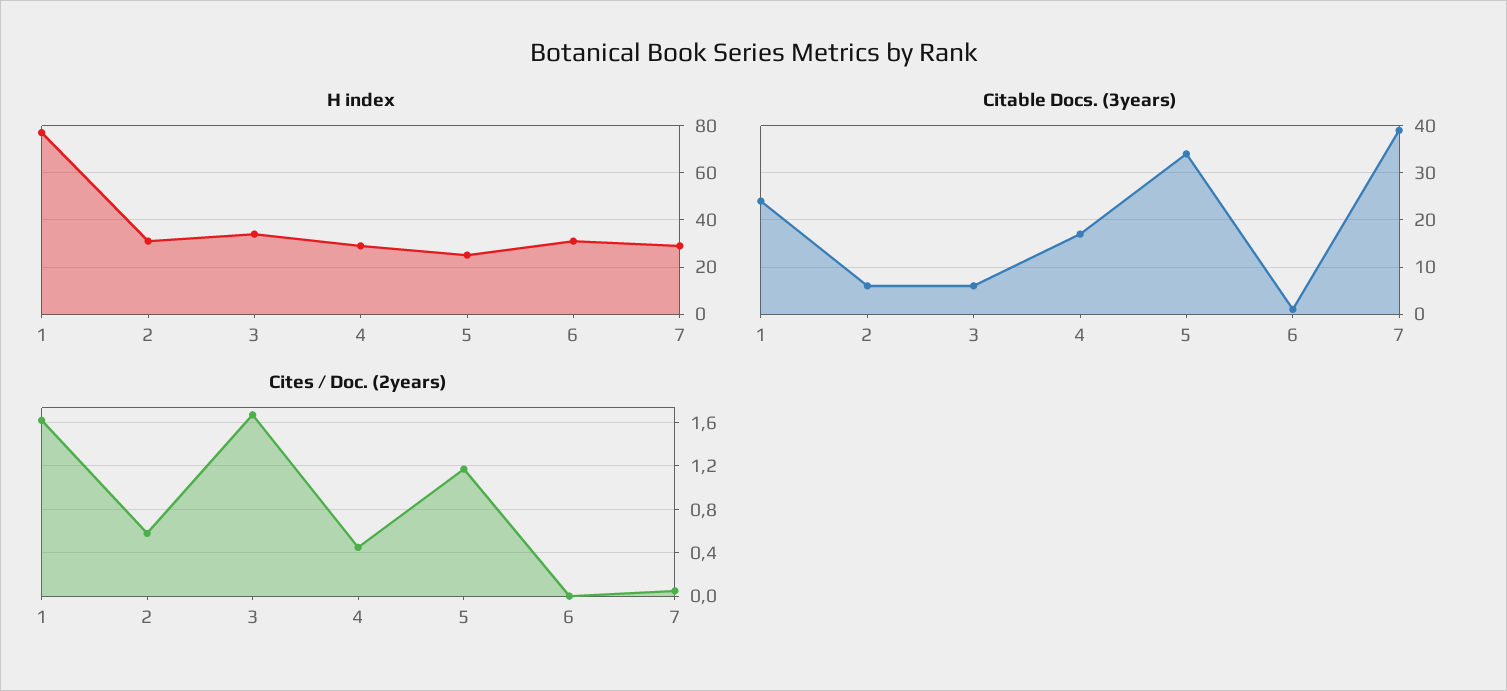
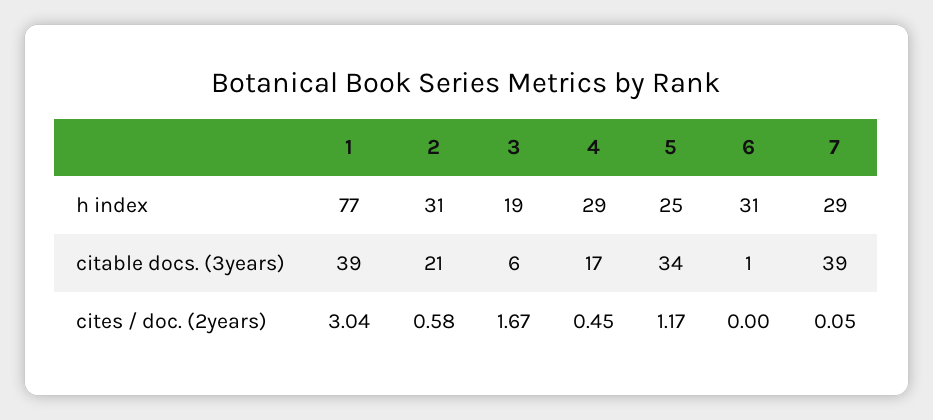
H index, 3: 35 -> 19
Citable Docs. (3years), 1: 25 -> 39
Citable Docs. (3years), 2: 5 -> 21
Cites / Doc. (2years), 1: 1.6 -> 3.04

